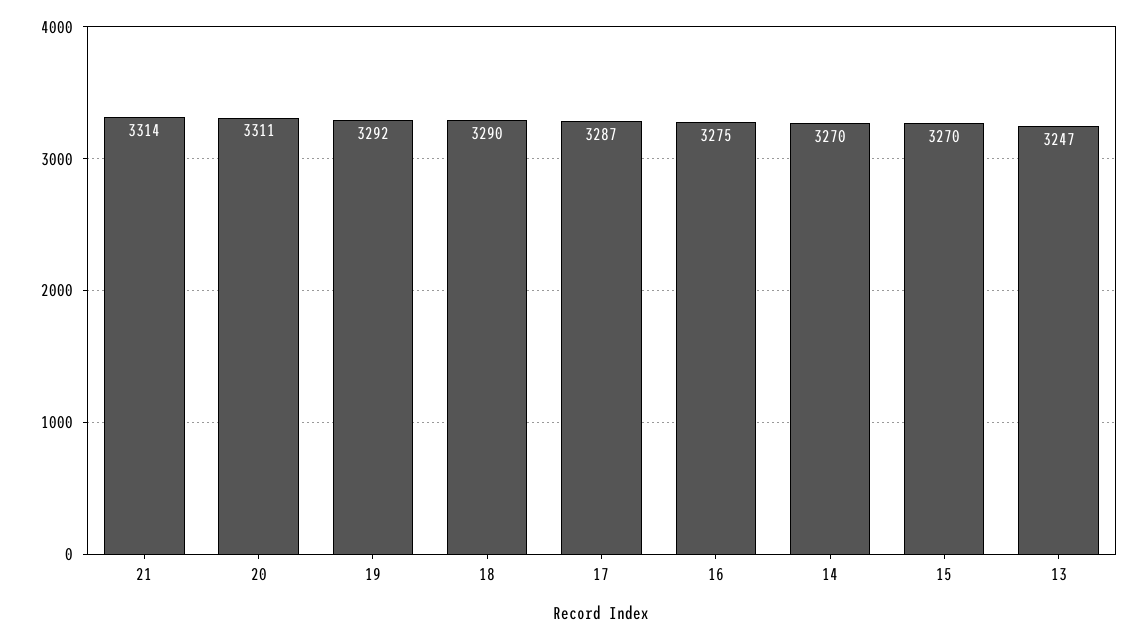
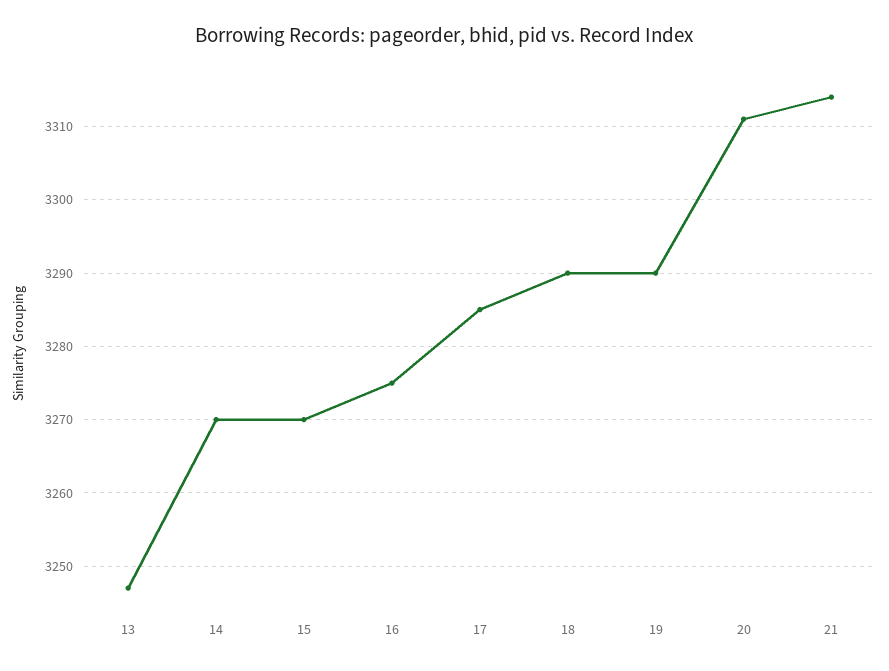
19: 3292 -> 3290
17: 3287 -> 3285

